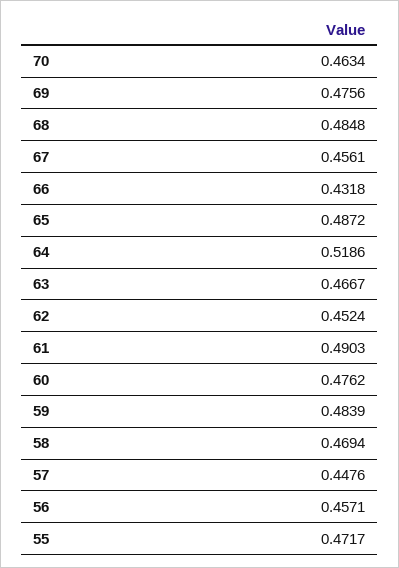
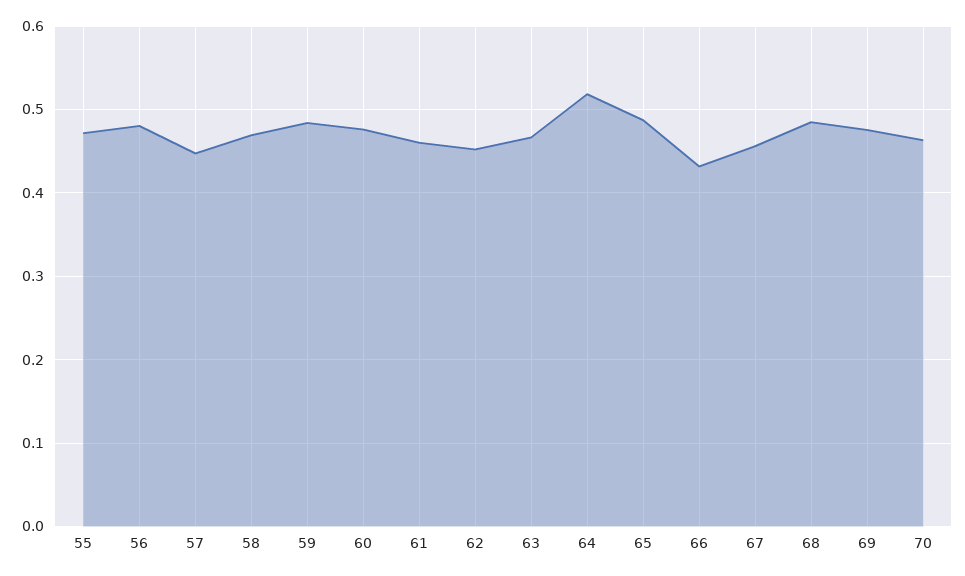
61: 0.4903 -> 0.46
56: 0.4571 -> 0.48

